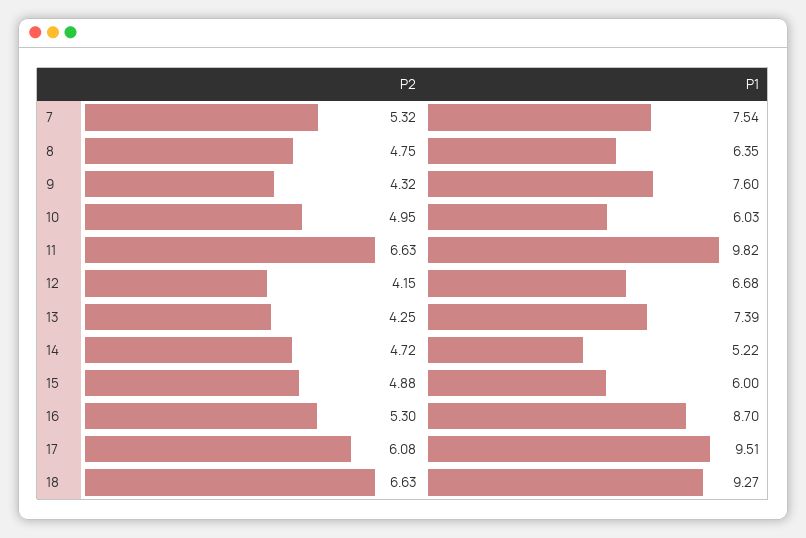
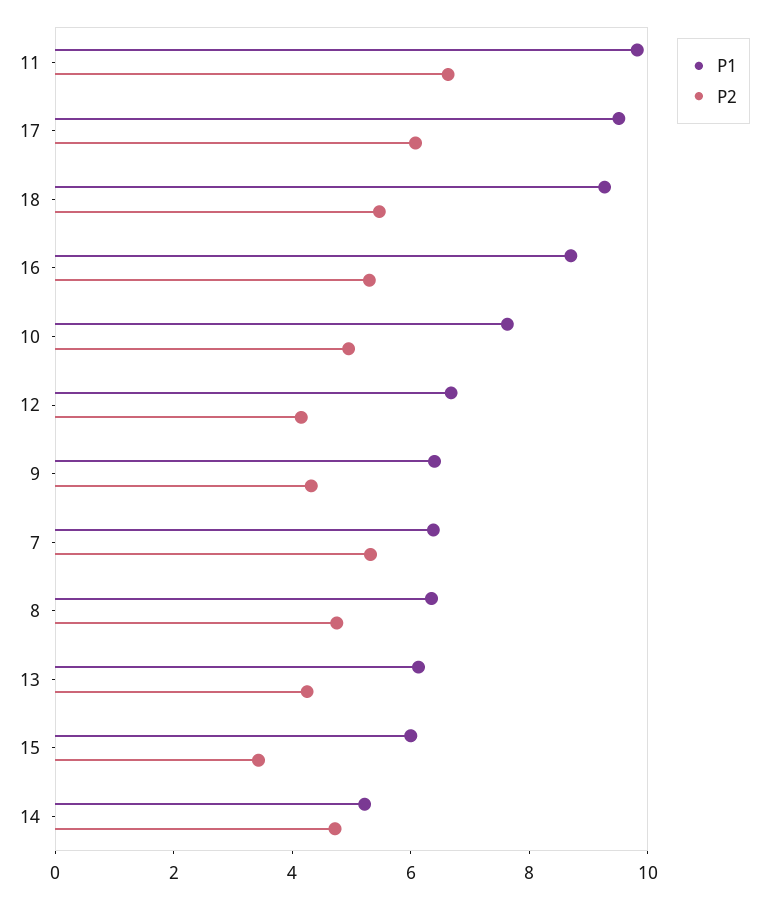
P1, 7: 7.54 -> 6.5
P1, 9: 7.6 -> 6.5
P1, 10: 6.03 -> 7.5
P1, 13: 7.39 -> 6
P2, 15: 4.88 -> 3.5
P2, 18: 6.63 -> 5.5

